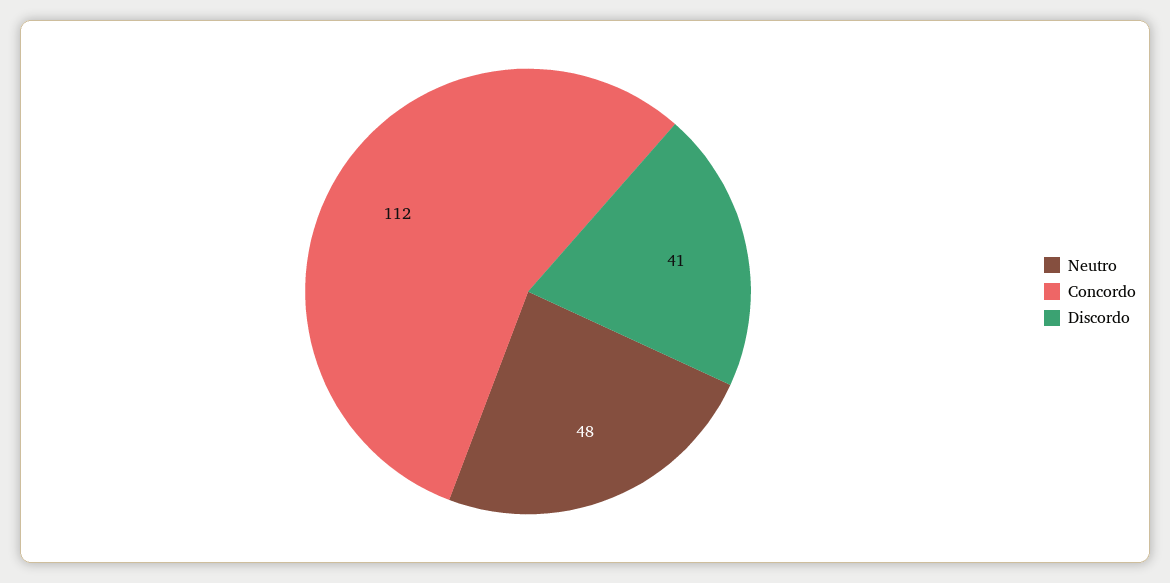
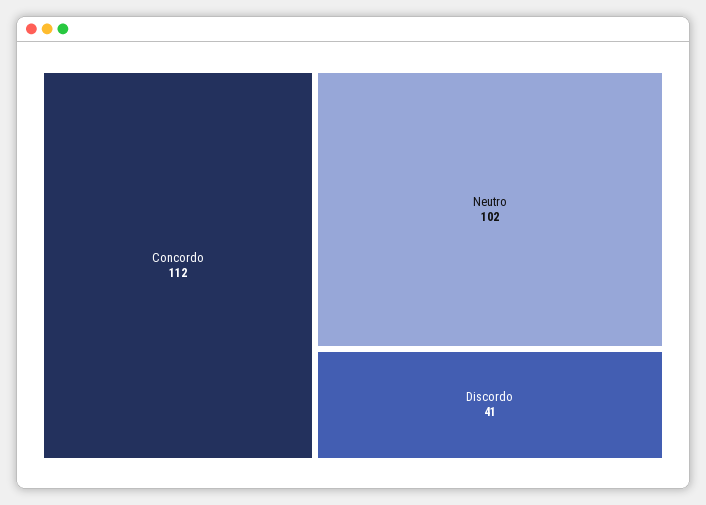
Neutro: 48 -> 102

